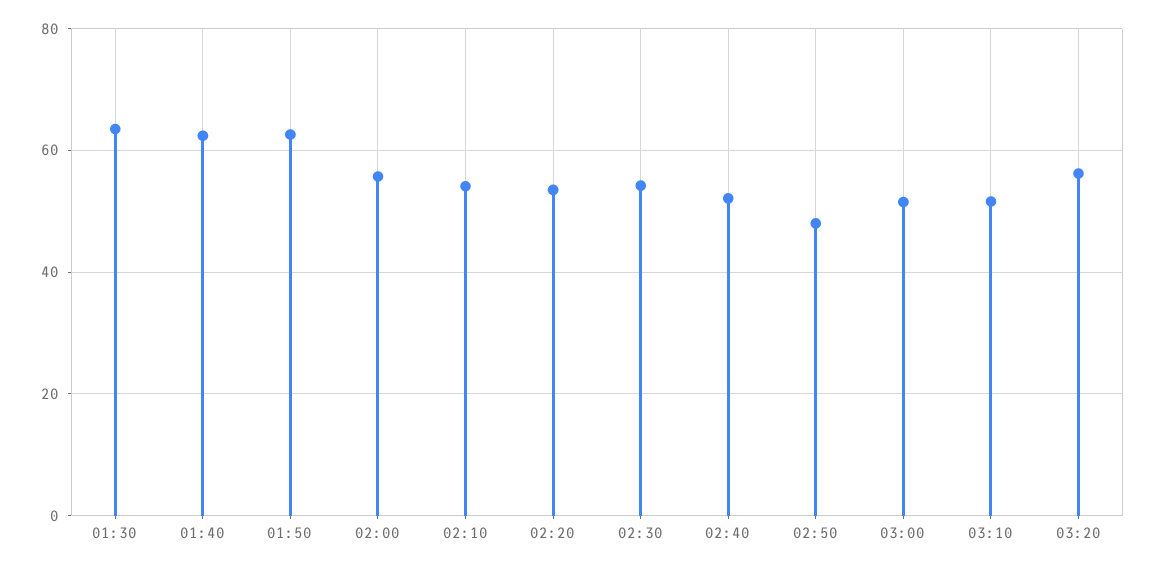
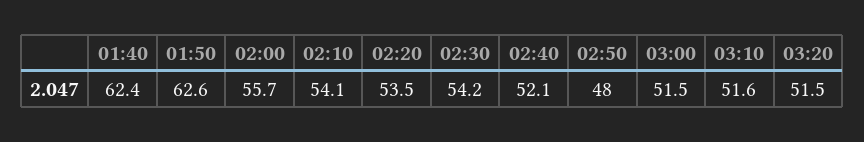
01:30: 64 -> none
03:20: 56 -> 51.5

